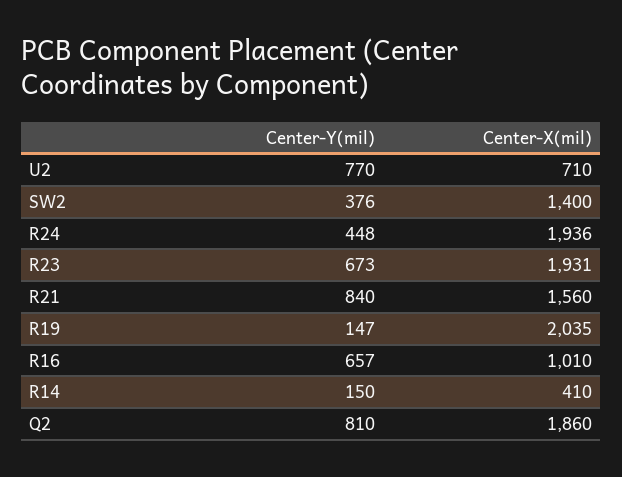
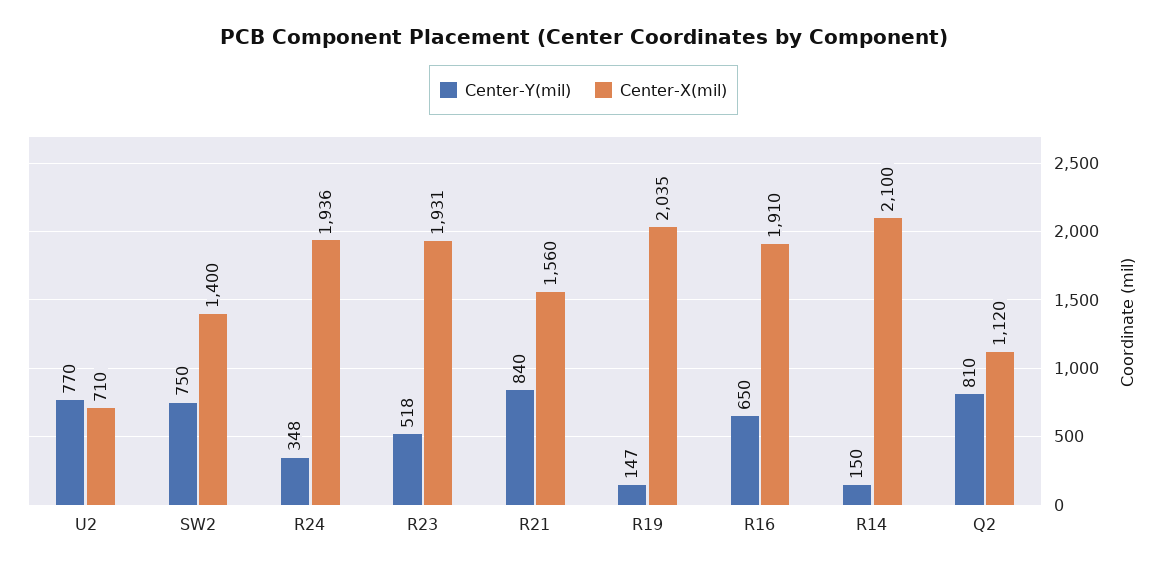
Center-Y(mil), SW2: 376 -> 750
Center-Y(mil), R24: 448 -> 348
Center-Y(mil), R23: 673 -> 518
Center-Y(mil), R16: 657 -> 650
Center-X(mil), R16: 1010 -> 1910
Center-X(mil), R14: 410 -> 2100
Center-X(mil), Q2: 1860 -> 1120

